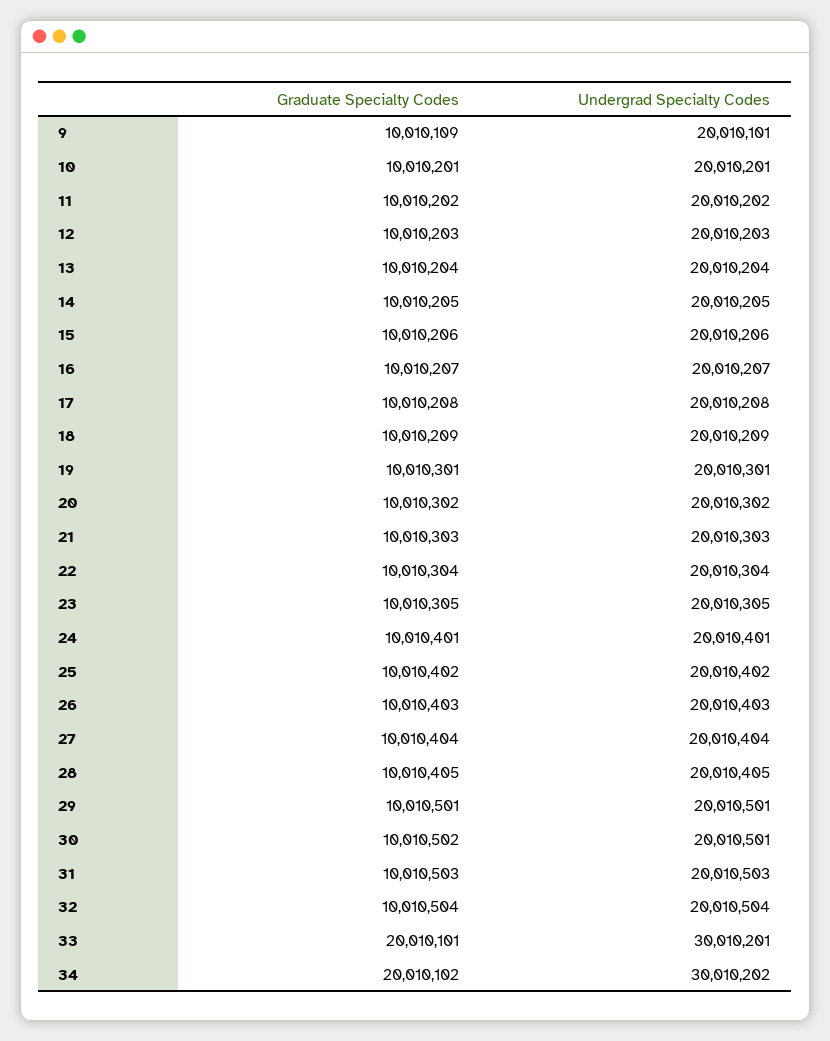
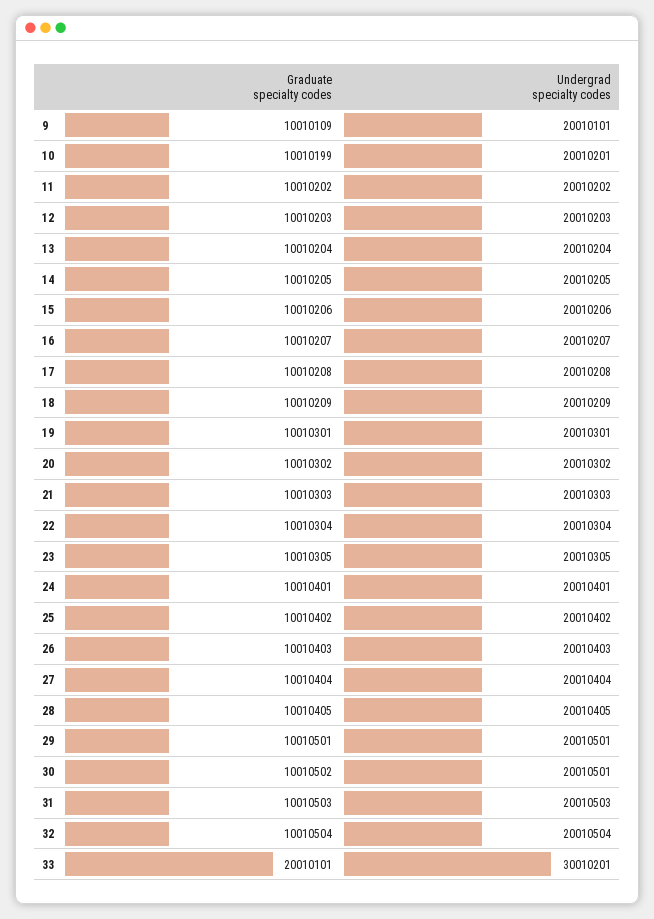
Graduate Specialty Codes, 10: 10010201 -> 10010199
Graduate Specialty Codes, 34: 20010102 -> none
Undergrad Specialty Codes, 34: 30010202 -> none

